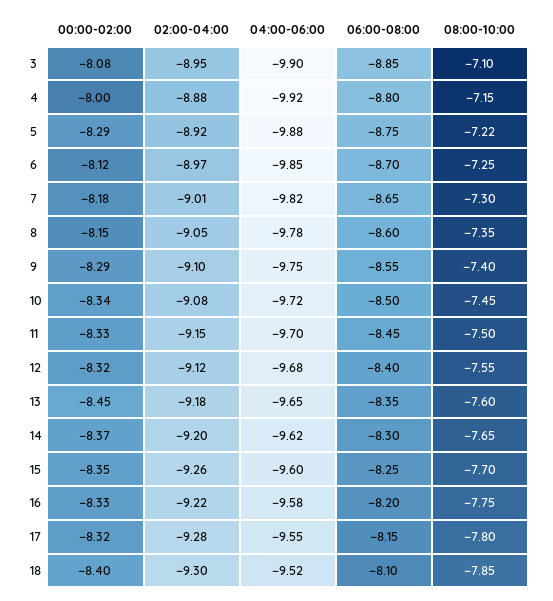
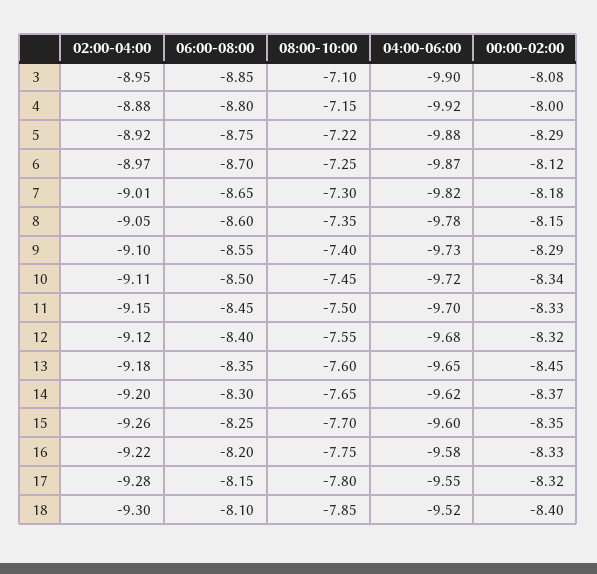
04:00-06:00, 6: -9.85 -> -9.87
04:00-06:00, 9: -9.75 -> -9.73
02:00-04:00, 10: -9.08 -> -9.11

